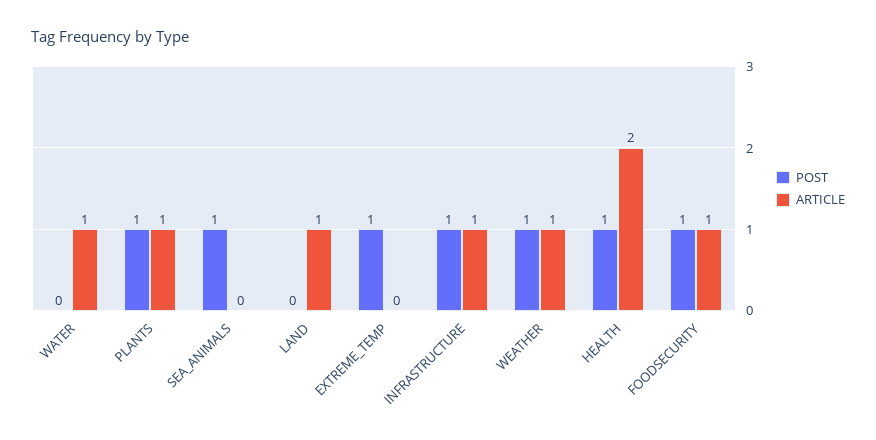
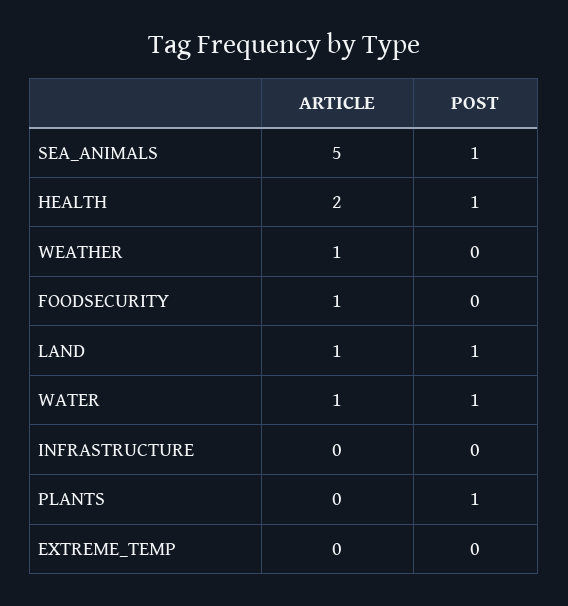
POST, WATER: 0 -> 1
ARTICLE, PLANTS: 1 -> 0
ARTICLE, SEA_ANIMALS: 0 -> 5
POST, LAND: 0 -> 1
POST, EXTREME_TEMP: 1 -> 0
POST, INFRASTRUCTURE: 1 -> 0
ARTICLE, INFRASTRUCTURE: 1 -> 0
POST, WEATHER: 1 -> 0
POST, FOODSECURITY: 1 -> 0

